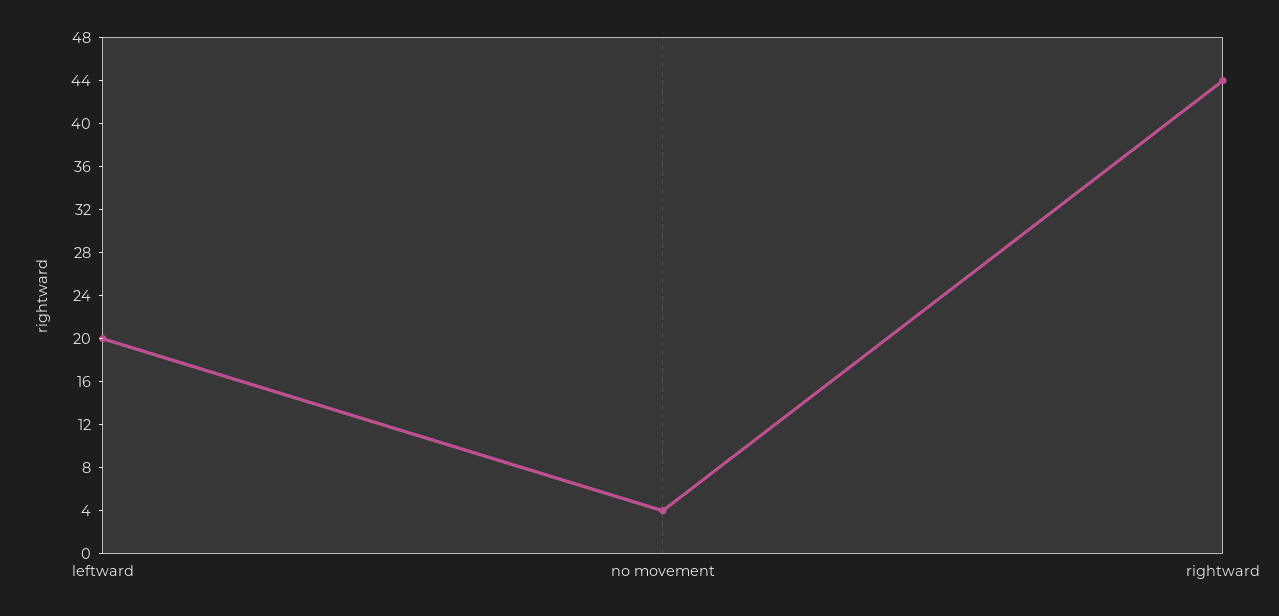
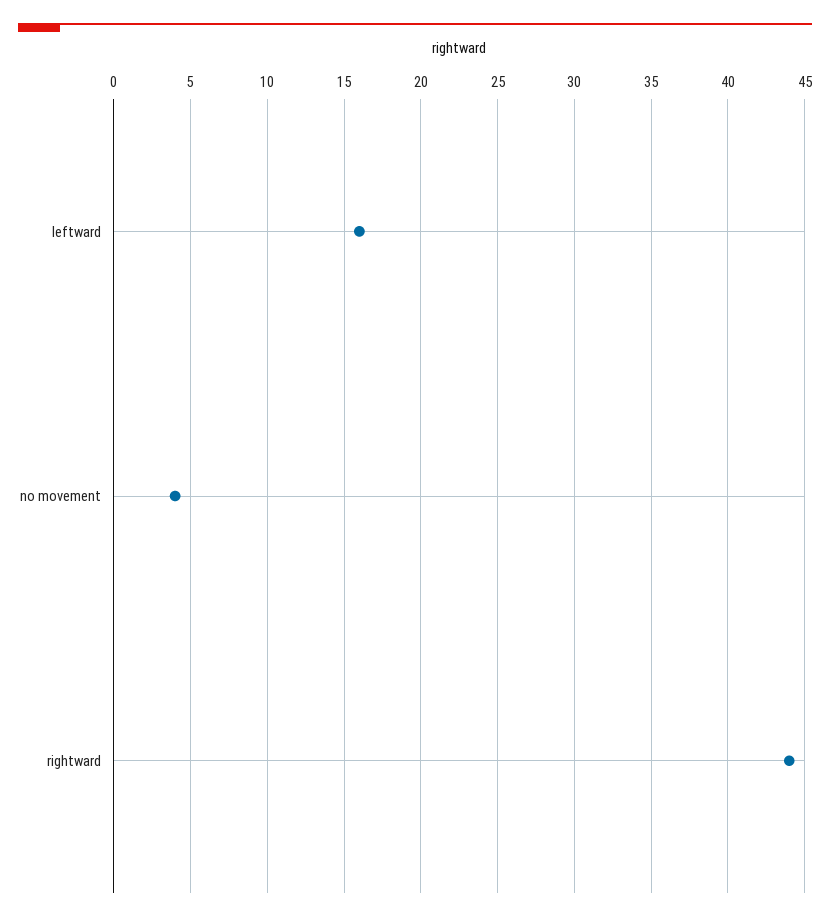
leftward: 20 -> 16

